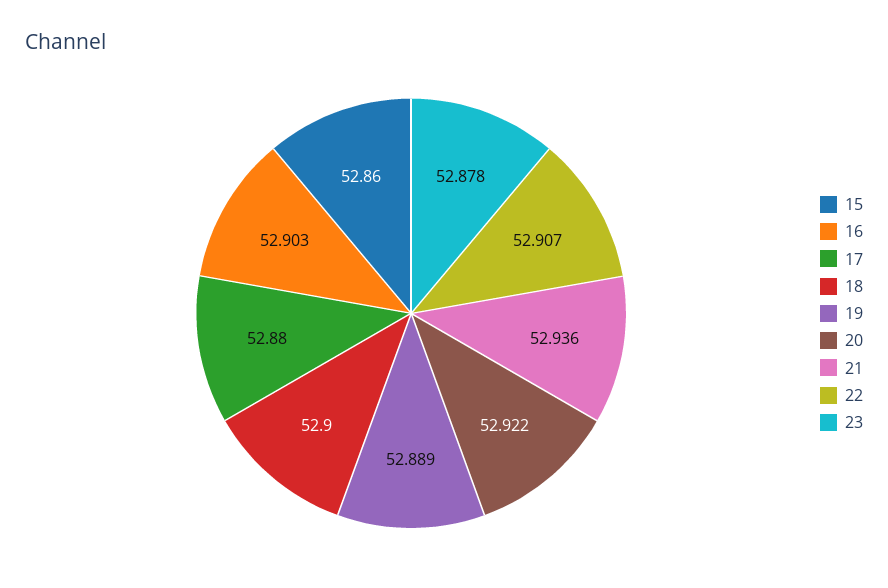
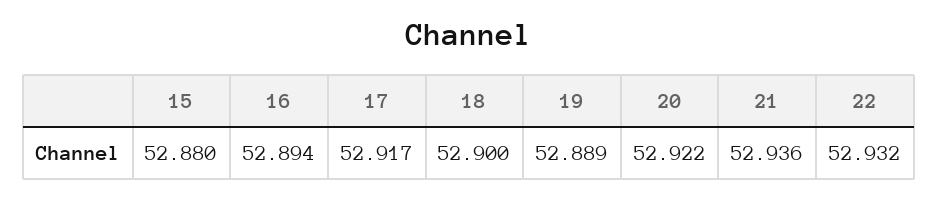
15: 52.86 -> 52.88
16: 52.903 -> 52.894
17: 52.88 -> 52.917
22: 52.907 -> 52.932
23: 52.878 -> none

